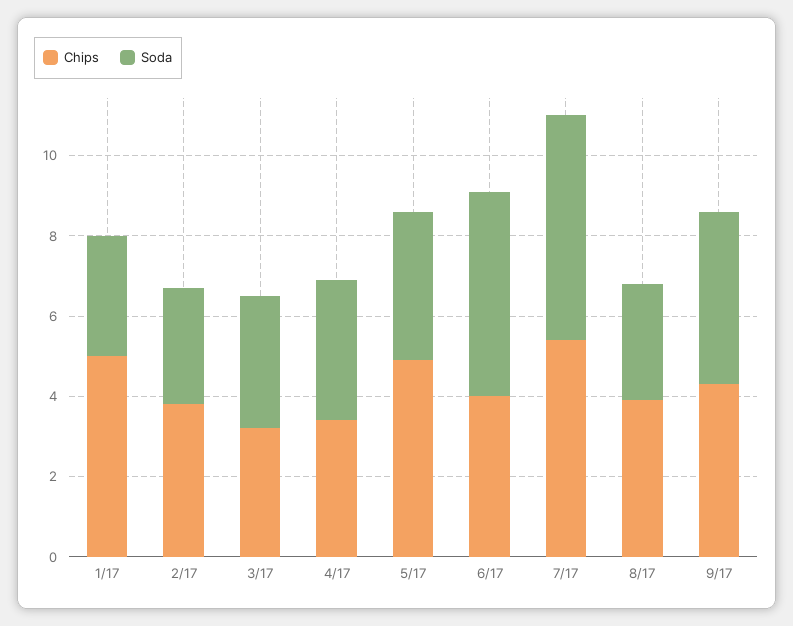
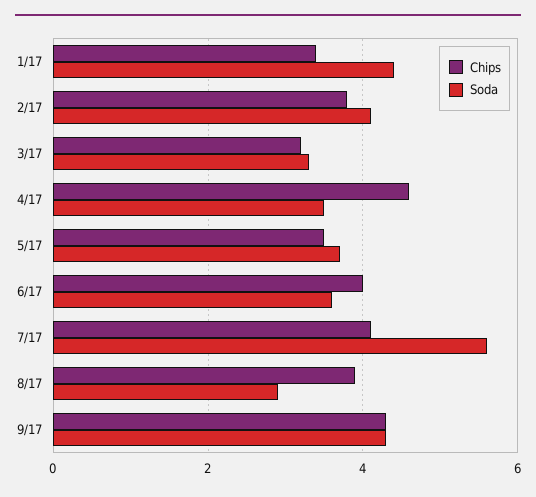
Chips, 1/17: 5 -> 3.5
Soda, 1/17: 3 -> 4.5
Soda, 2/17: 3 -> 4
Chips, 4/17: 3.5 -> 4.5
Chips, 5/17: 5 -> 3.5
Soda, 6/17: 5 -> 3.5
Chips, 7/17: 5.5 -> 4

